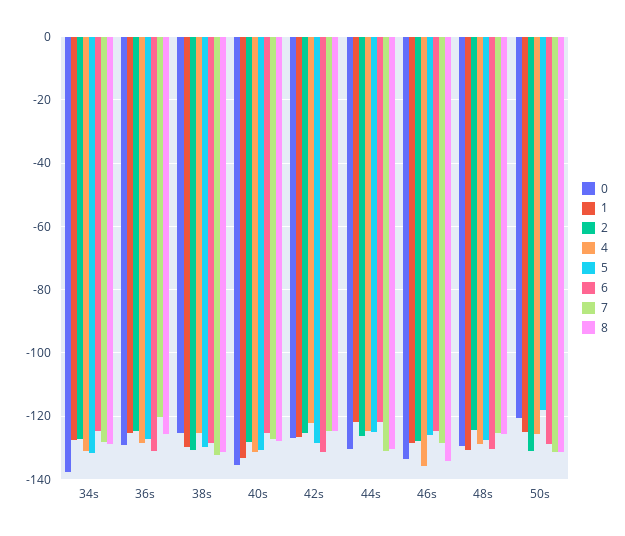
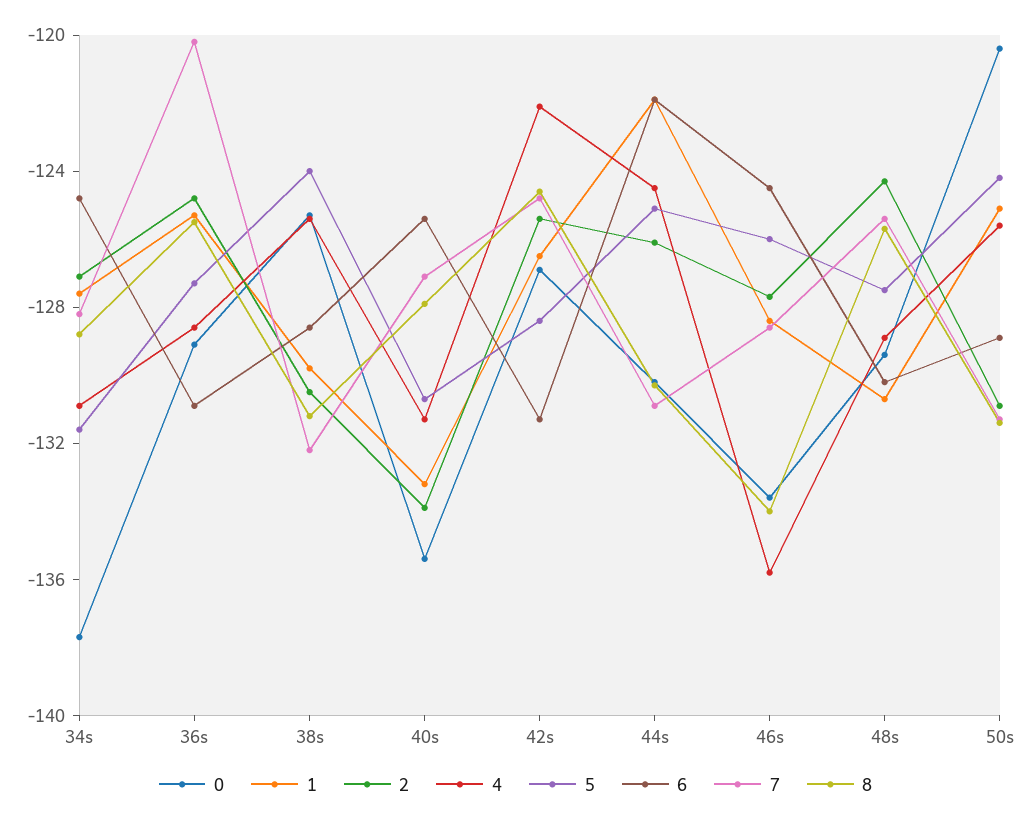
5, 38s: -130 -> -124
2, 40s: -128 -> -134
5, 50s: -118 -> -124

